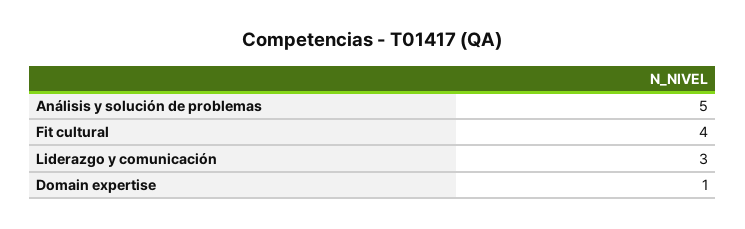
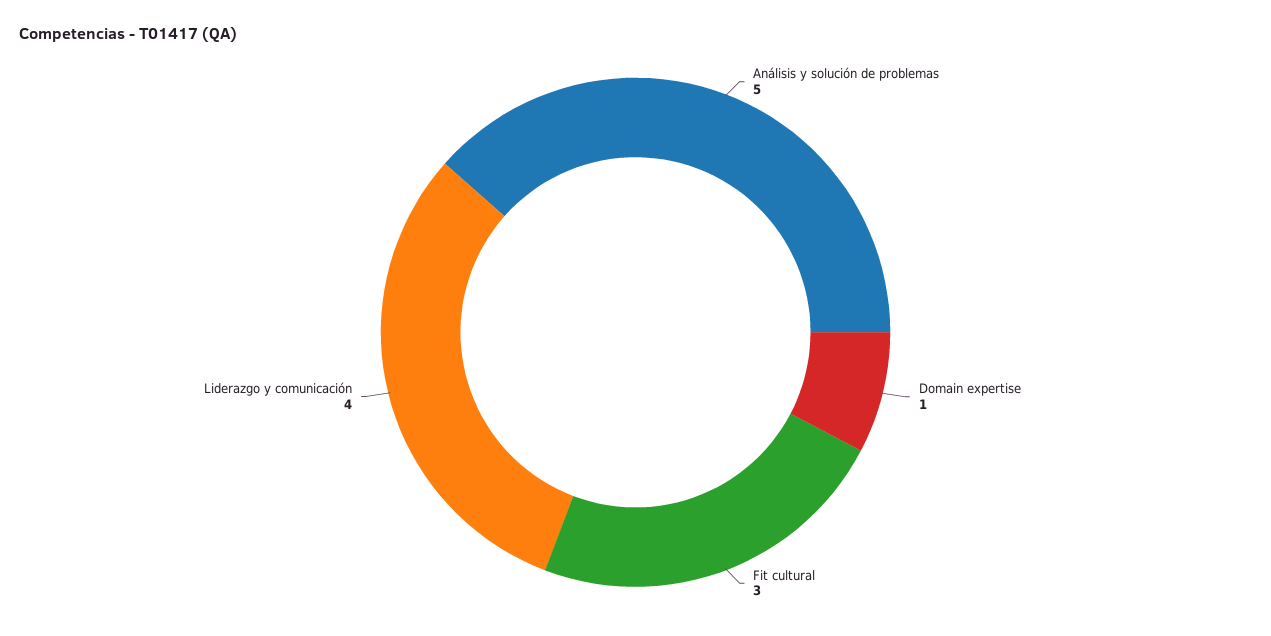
Fit cultural: 4 -> 3
Liderazgo y comunicación: 3 -> 4

